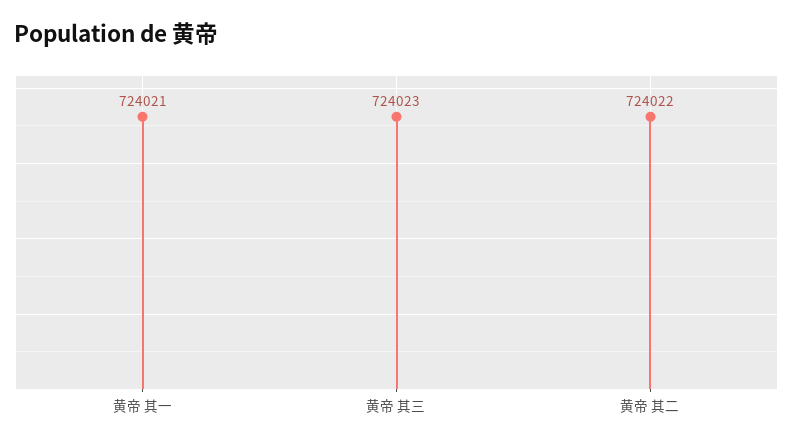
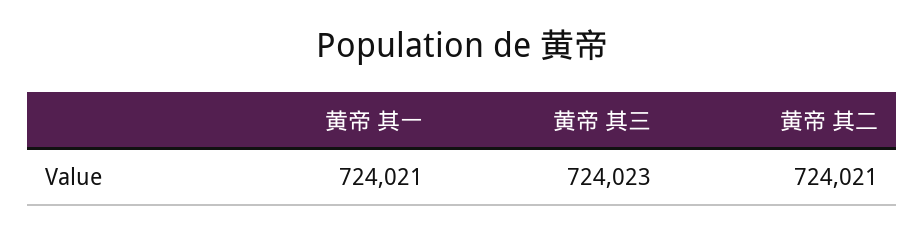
黄帝 其二: 724022 -> 724021

